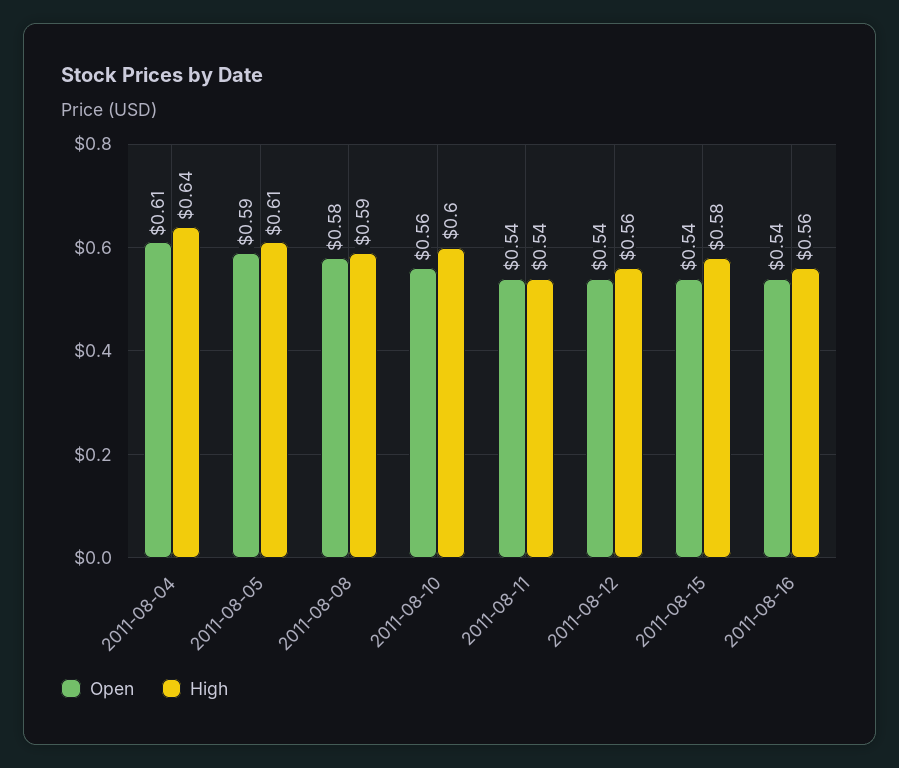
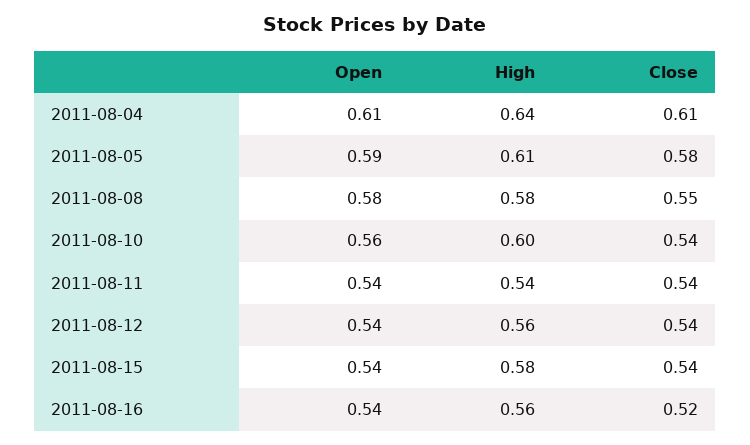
High, 2011-08-08: 0.59 -> 0.58
Close, 2011-08-04: none -> 0.61
Close, 2011-08-05: none -> 0.58
Close, 2011-08-08: none -> 0.55
Close, 2011-08-10: none -> 0.54
Close, 2011-08-11: none -> 0.54
Close, 2011-08-12: none -> 0.54
Close, 2011-08-15: none -> 0.54
Close, 2011-08-16: none -> 0.52

